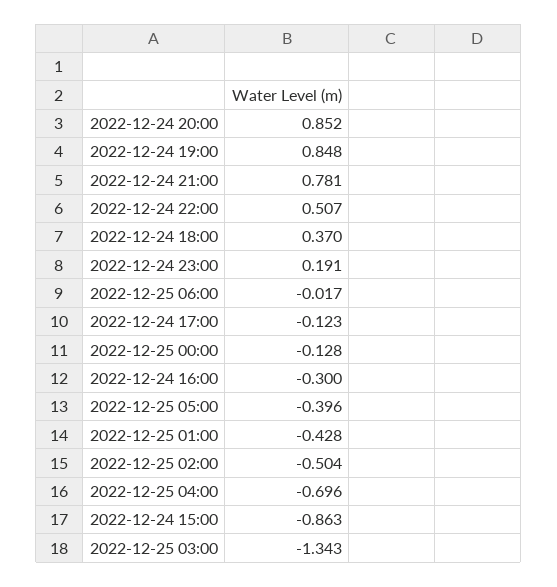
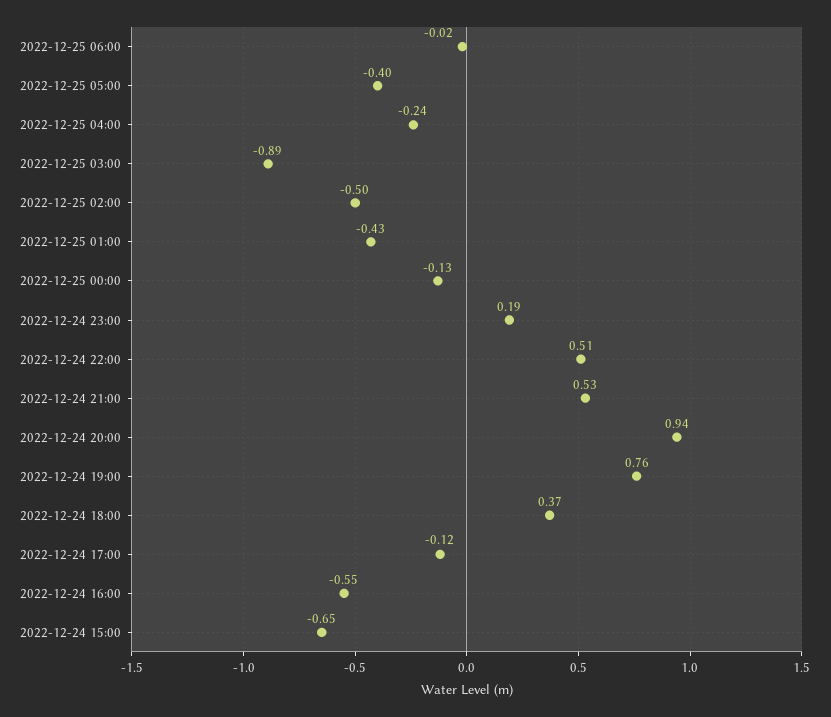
2022-12-24 20:00: 0.852 -> 0.94
2022-12-24 19:00: 0.848 -> 0.76
2022-12-24 21:00: 0.781 -> 0.53
2022-12-24 16:00: -0.3 -> -0.55
2022-12-25 04:00: -0.696 -> -0.24
2022-12-24 15:00: -0.863 -> -0.65
2022-12-25 03:00: -1.343 -> -0.89

